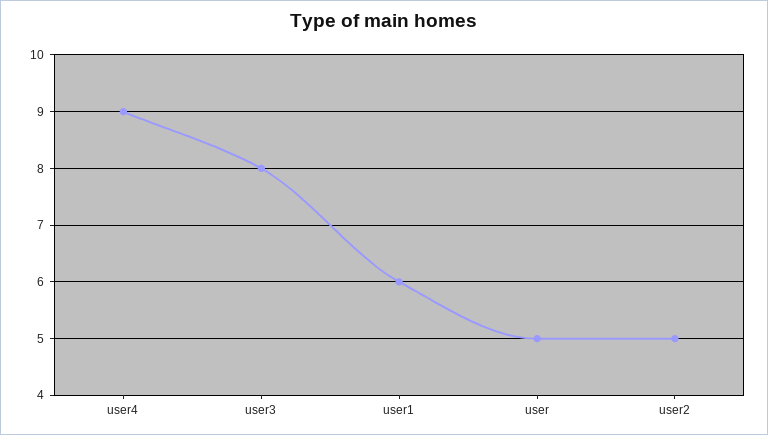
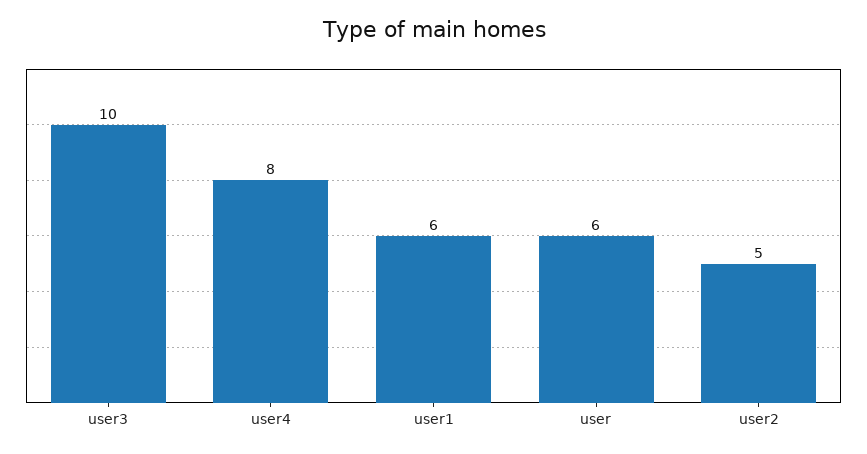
user4: 9 -> 8
user3: 8 -> 10
user: 5 -> 6

